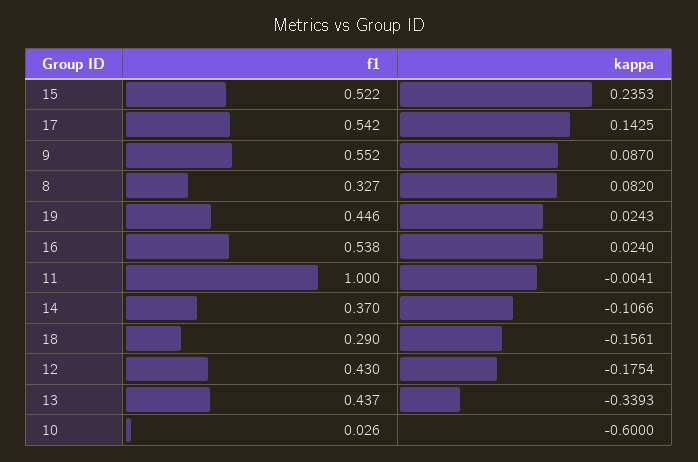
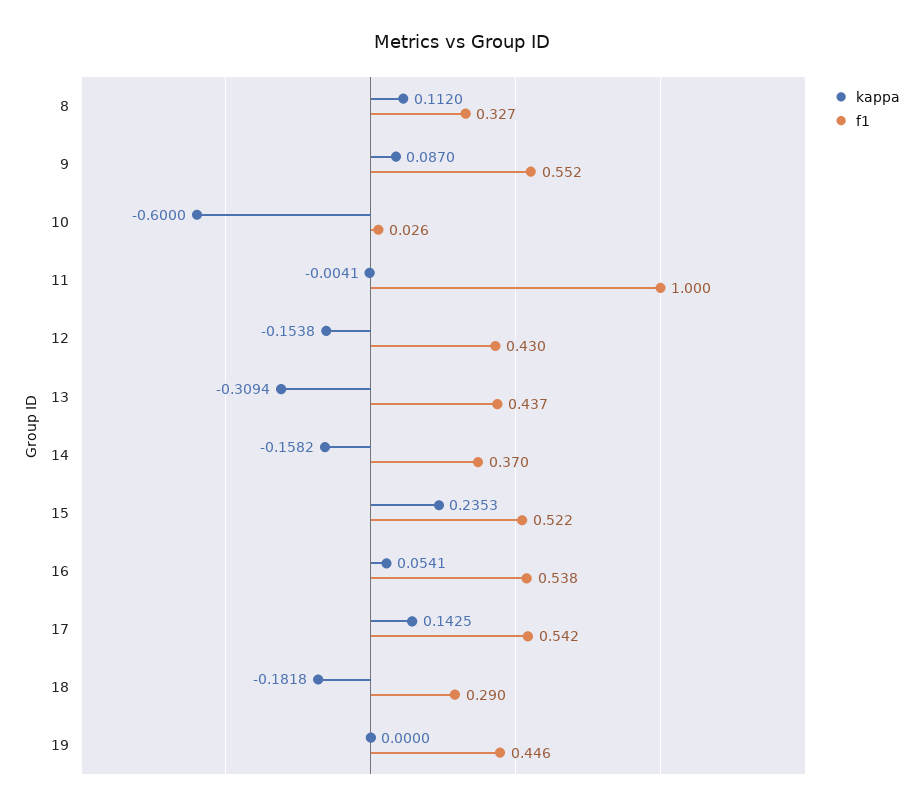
kappa, 8: 0.082 -> 0.112
kappa, 19: 0.0243 -> 0
kappa, 16: 0.024 -> 0.0541
kappa, 14: -0.1066 -> -0.1582
kappa, 18: -0.1561 -> -0.1818
kappa, 12: -0.1754 -> -0.1538
kappa, 13: -0.3393 -> -0.3094

